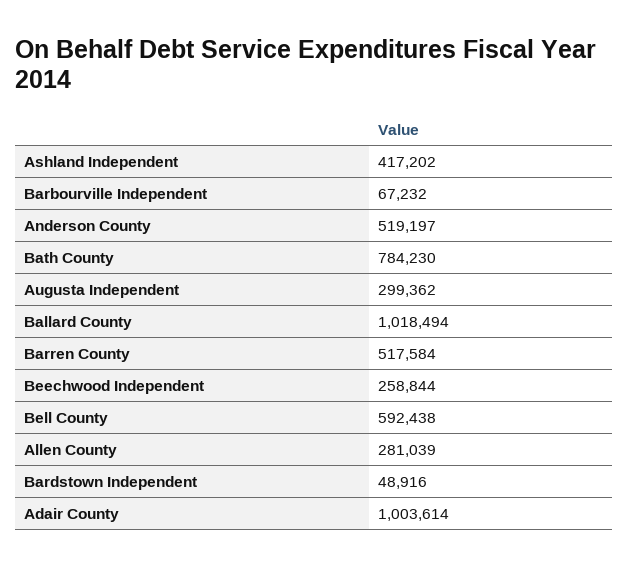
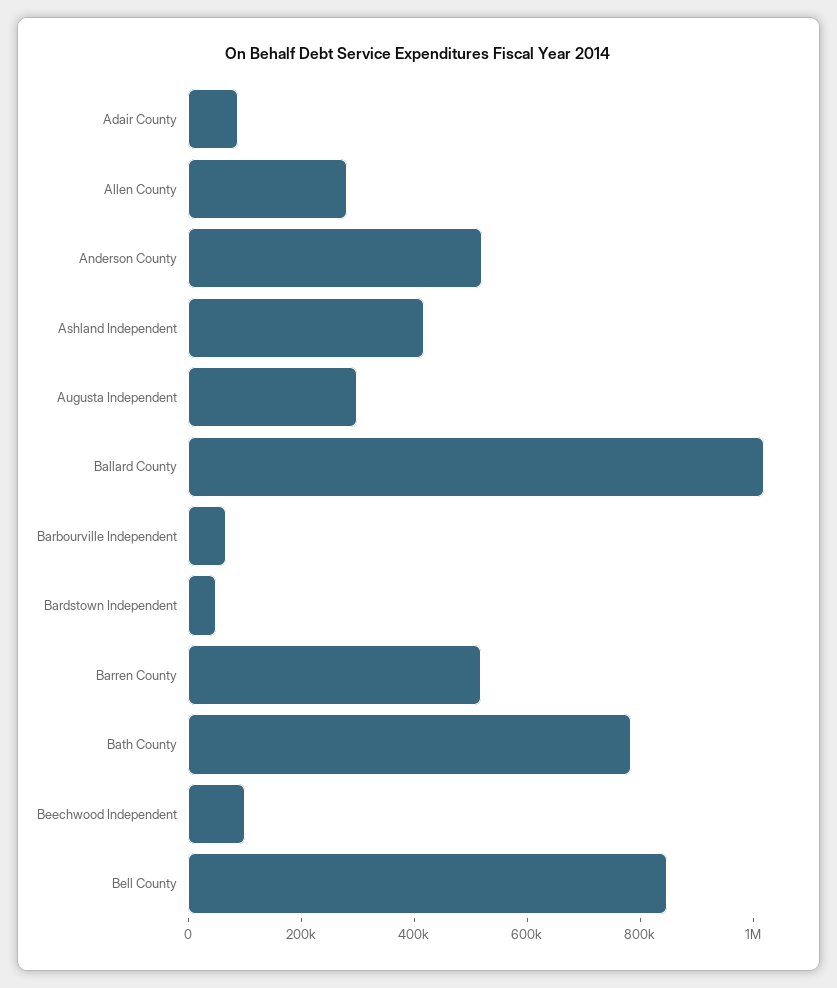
Beechwood Independent: 258844 -> 100000
Bell County: 592438 -> 850000
Adair County: 1003614 -> 100000

